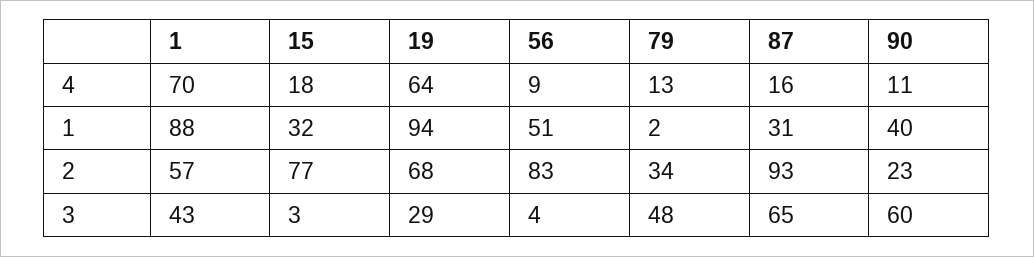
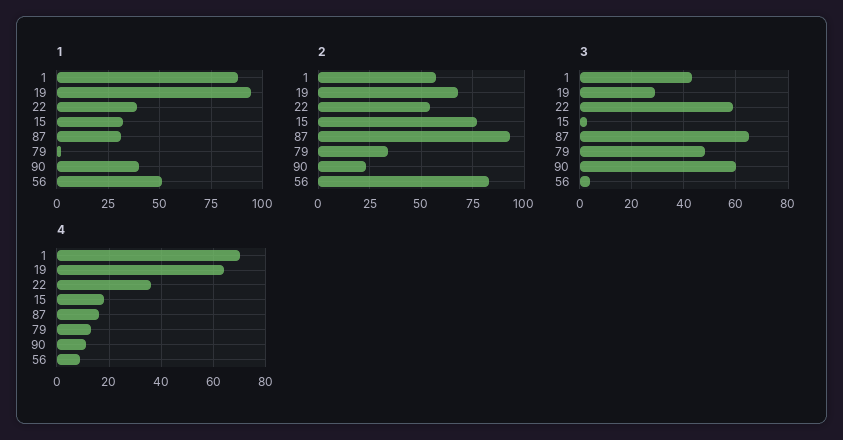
1, 22: none -> 40
2, 22: none -> 55
3, 22: none -> 60
4, 22: none -> 35

